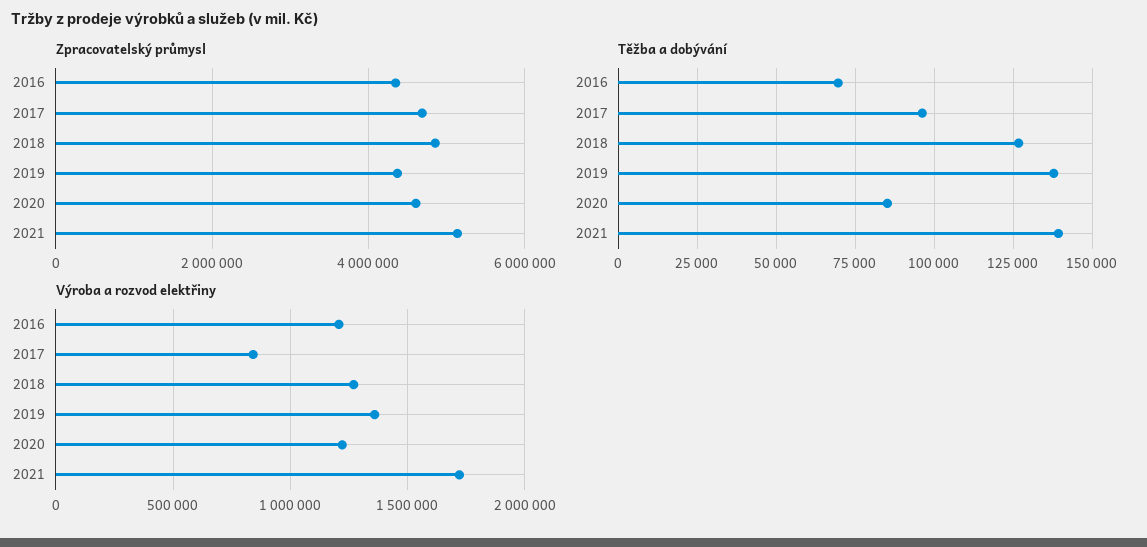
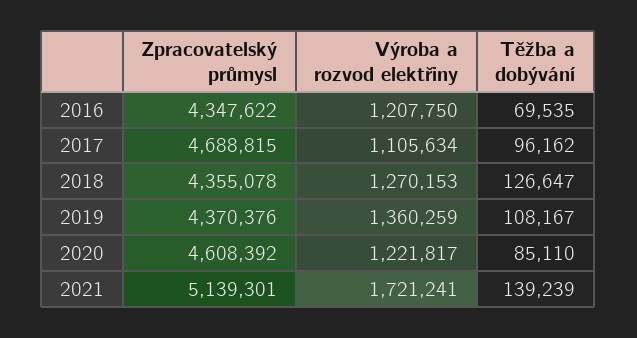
Zpracovatelský průmysl, 2018: 4800000 -> 4355078
Těžba a dobývání, 2019: 137500 -> 108167
Výroba a rozvod elektřiny, 2017: 850000 -> 1105634

